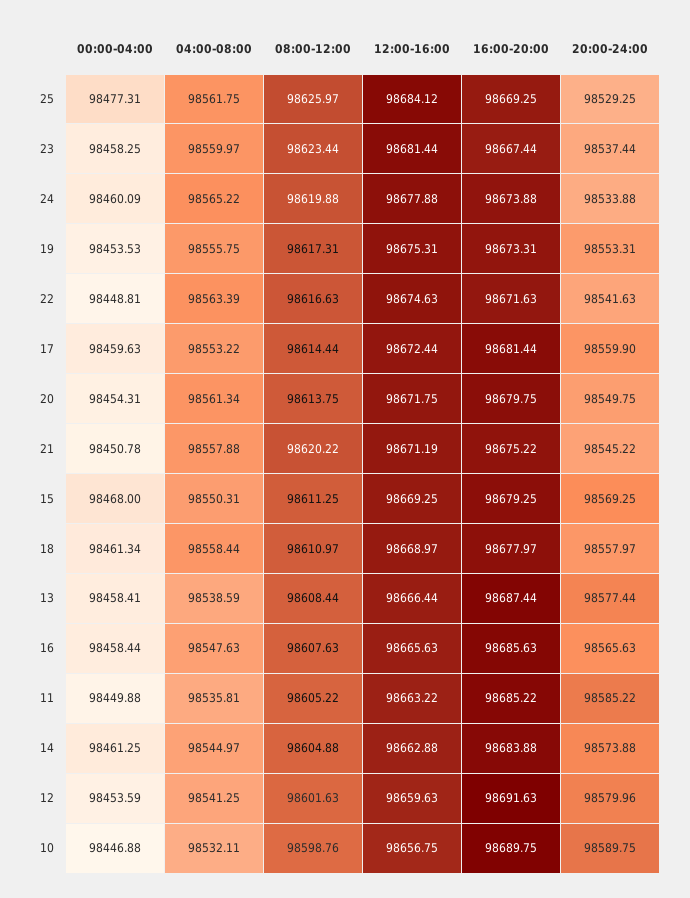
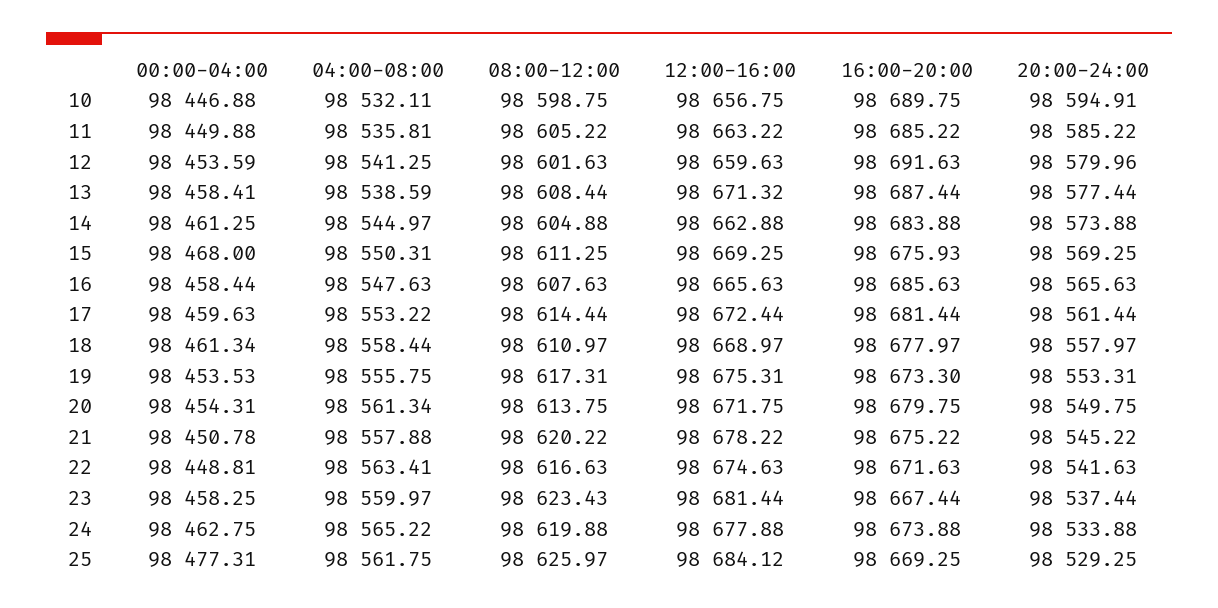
08:00-12:00, 23: 98623.44 -> 98623.43
00:00-04:00, 24: 98460.09 -> 98462.75
16:00-20:00, 19: 98673.31 -> 98673.3
04:00-08:00, 22: 98563.39 -> 98563.41
20:00-24:00, 17: 98559.9 -> 98561.44
12:00-16:00, 21: 98671.19 -> 98678.22
16:00-20:00, 15: 98679.25 -> 98675.93
12:00-16:00, 13: 98666.44 -> 98671.32
08:00-12:00, 10: 98598.76 -> 98598.75
20:00-24:00, 10: 98589.75 -> 98594.91

